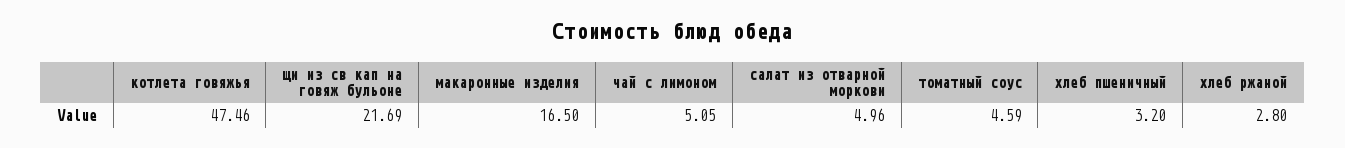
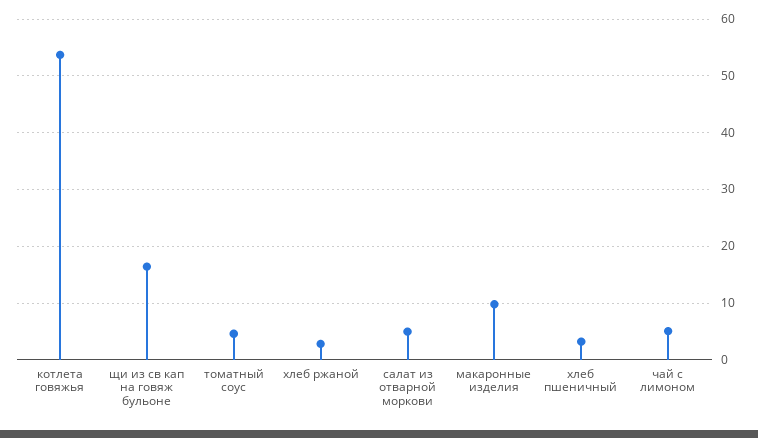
котлета говяжья: 47.46 -> 54
щи из св кап на говяж бульоне: 21.69 -> 16
макаронные изделия: 16.5 -> 10

